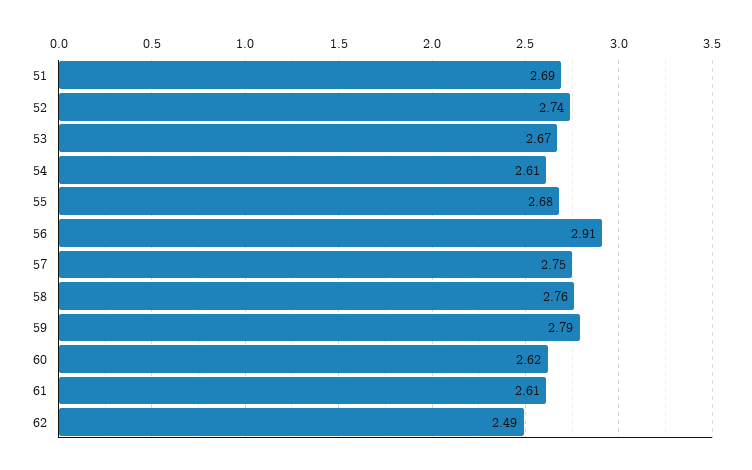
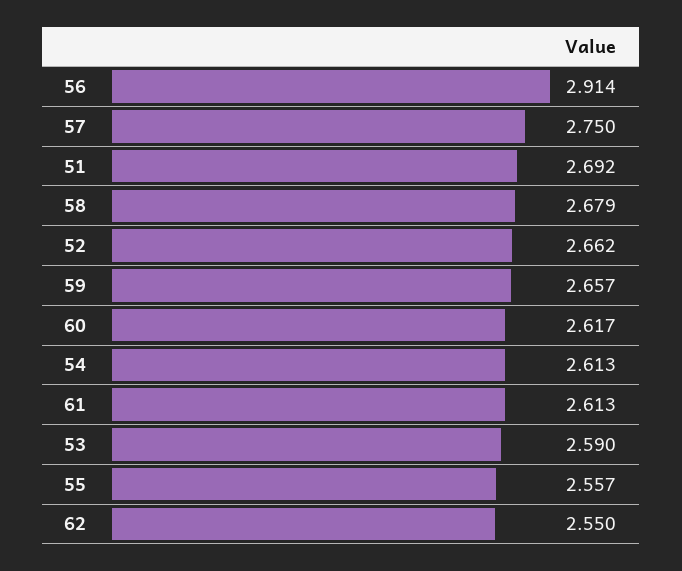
52: 2.74 -> 2.662
53: 2.67 -> 2.59
55: 2.68 -> 2.557
58: 2.76 -> 2.679
59: 2.79 -> 2.657
62: 2.49 -> 2.55

